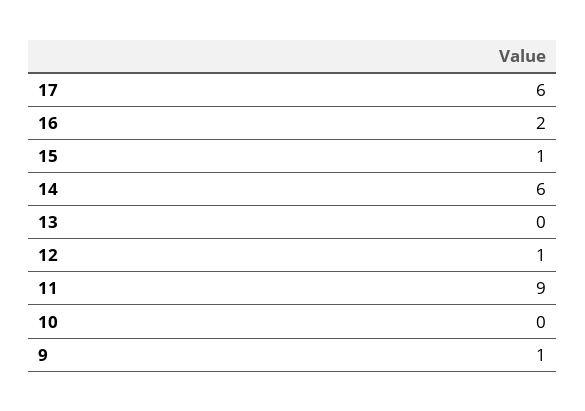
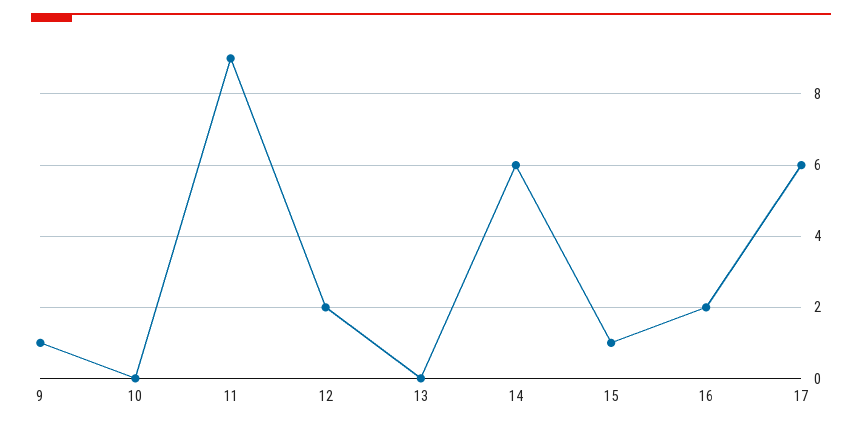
12: 1 -> 2

